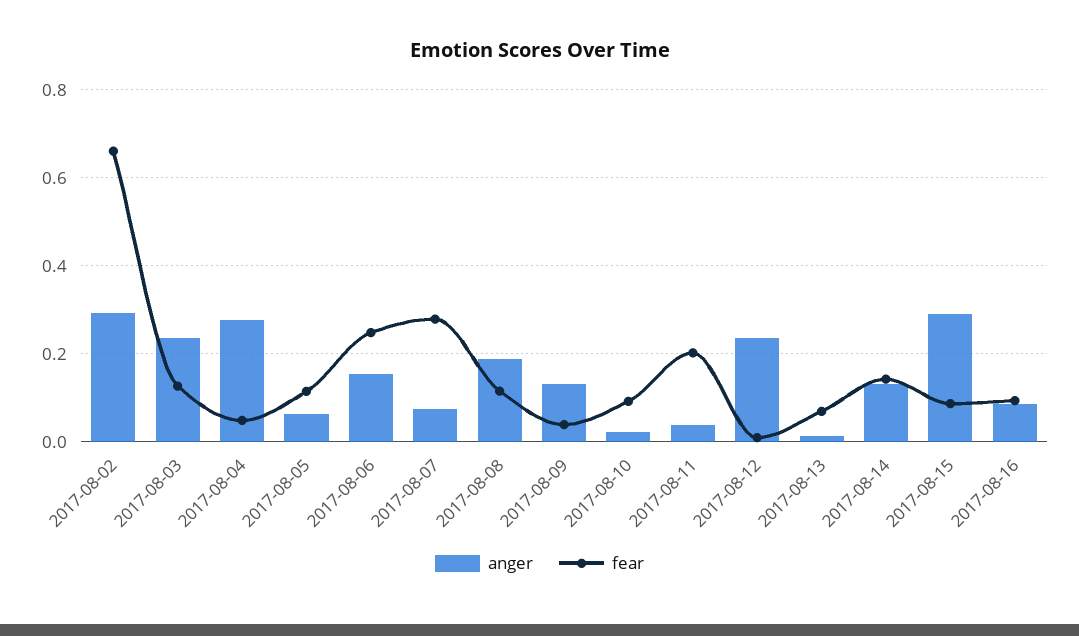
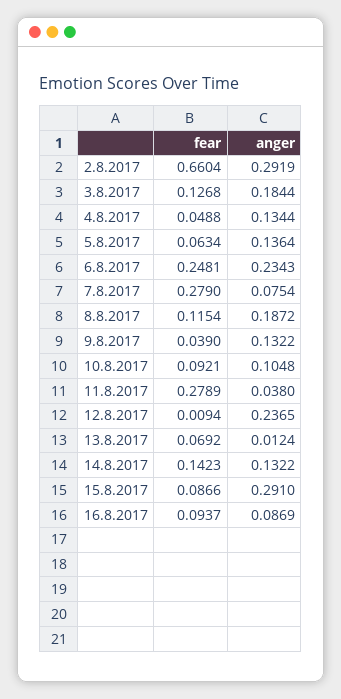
anger, 2017-08-03: 0.24 -> 0.1844
anger, 2017-08-04: 0.28 -> 0.1344
anger, 2017-08-05: 0.06 -> 0.1364
fear, 2017-08-05: 0.12 -> 0.0634
anger, 2017-08-06: 0.16 -> 0.2343
anger, 2017-08-10: 0.02 -> 0.1048
fear, 2017-08-11: 0.2 -> 0.2789

